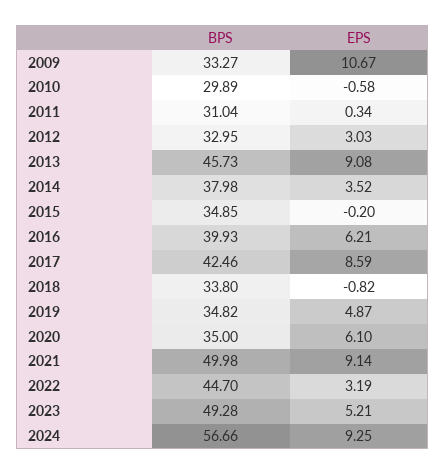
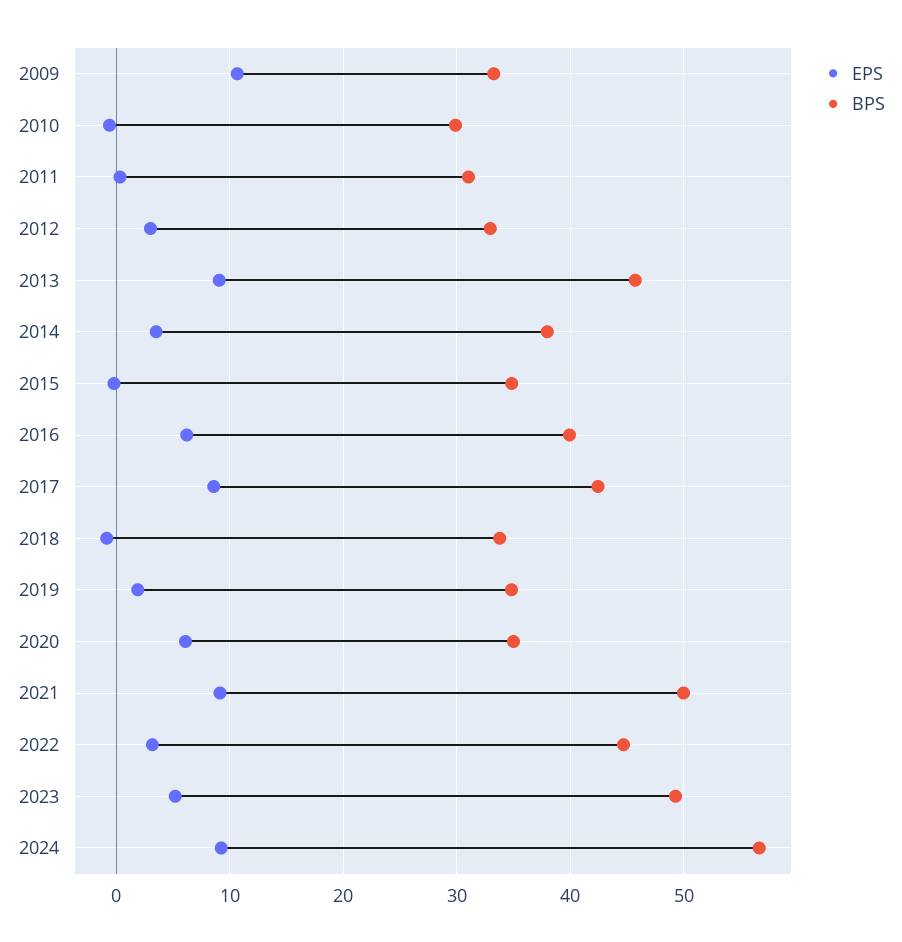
EPS, 2019: 4.87 -> 2

